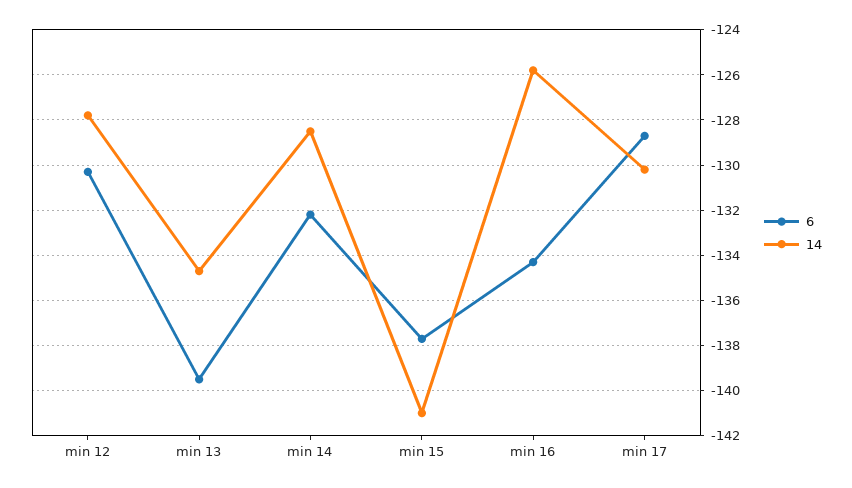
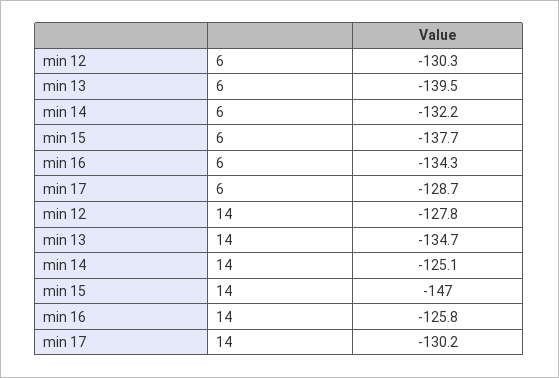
14, min 14: -128.5 -> -125.1
14, min 15: -141 -> -147

